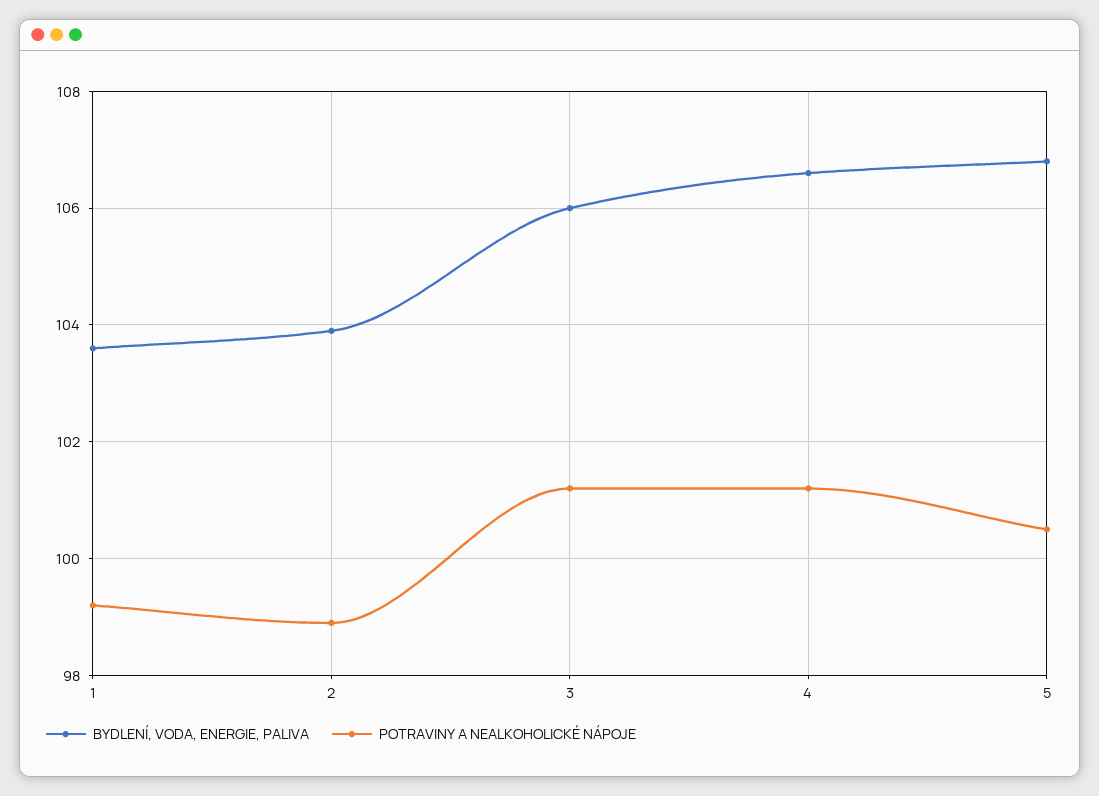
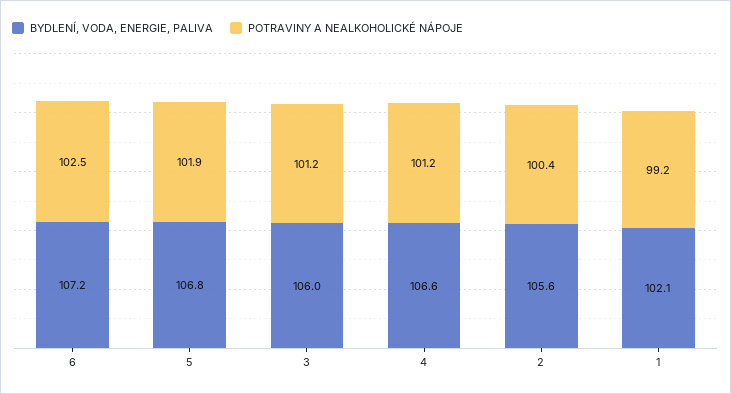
BYDLENÍ, VODA, ENERGIE, PALIVA, 1: 103.5 -> 102.1
BYDLENÍ, VODA, ENERGIE, PALIVA, 2: 104 -> 105.6
POTRAVINY A NEALKOHOLICKÉ NÁPOJE, 2: 99 -> 100.4
POTRAVINY A NEALKOHOLICKÉ NÁPOJE, 5: 100.5 -> 101.9
BYDLENÍ, VODA, ENERGIE, PALIVA, 6: none -> 107.2
POTRAVINY A NEALKOHOLICKÉ NÁPOJE, 6: none -> 102.5

